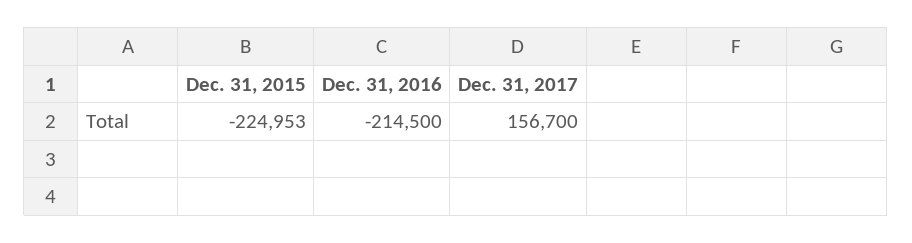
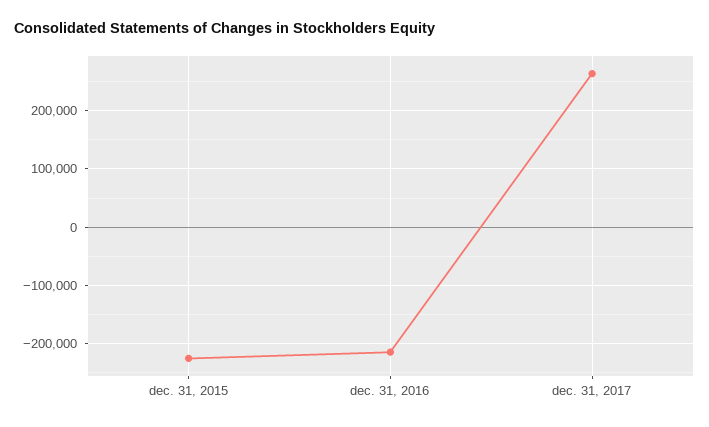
Dec. 31, 2017: 156700 -> 260000

